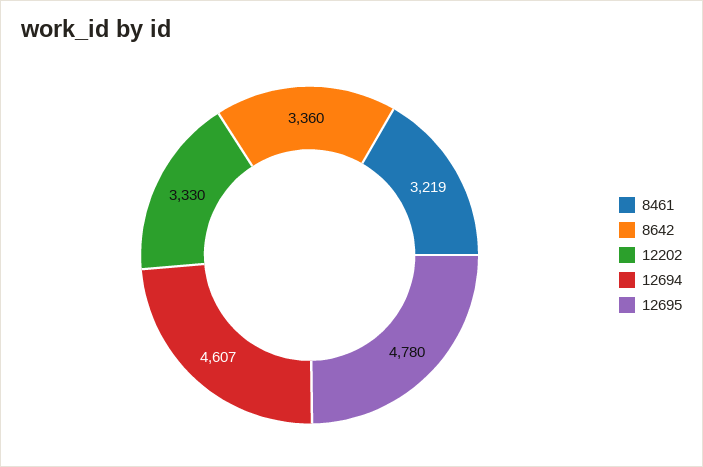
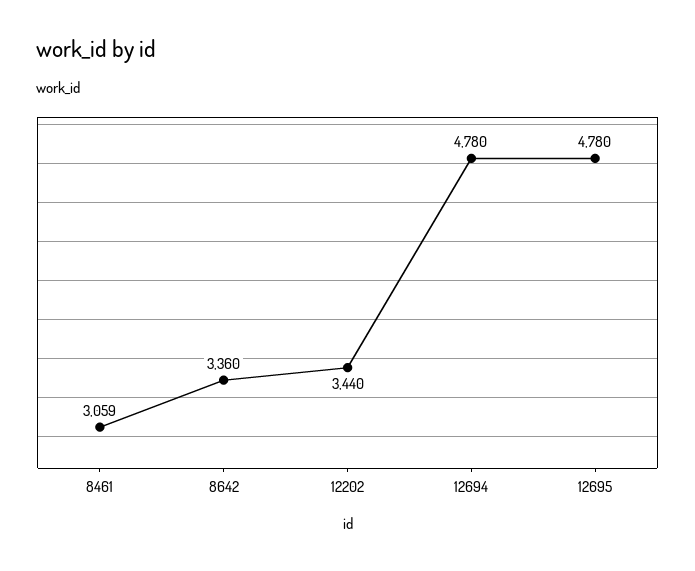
8461: 3219 -> 3059
12202: 3330 -> 3440
12694: 4607 -> 4780

